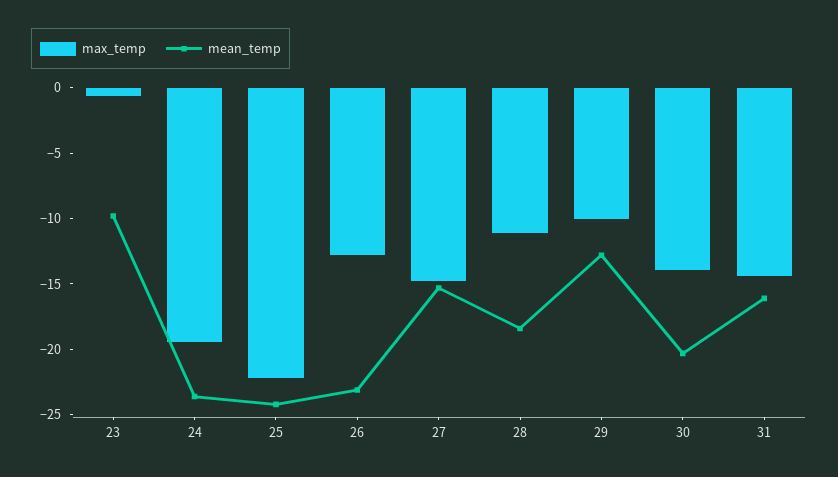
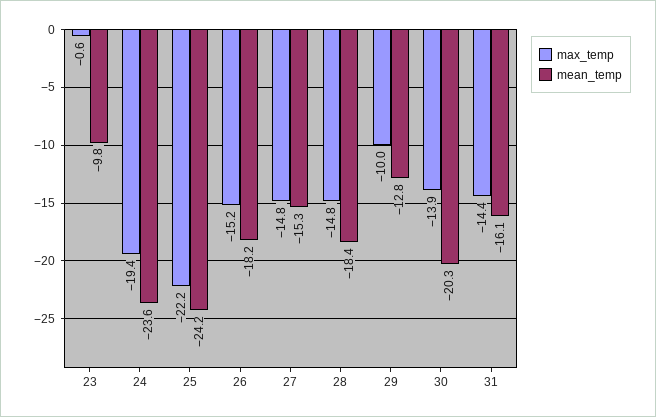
max_temp, 26: -13 -> -15.2
mean_temp, 26: -23 -> -18.2
max_temp, 28: -11 -> -14.8

